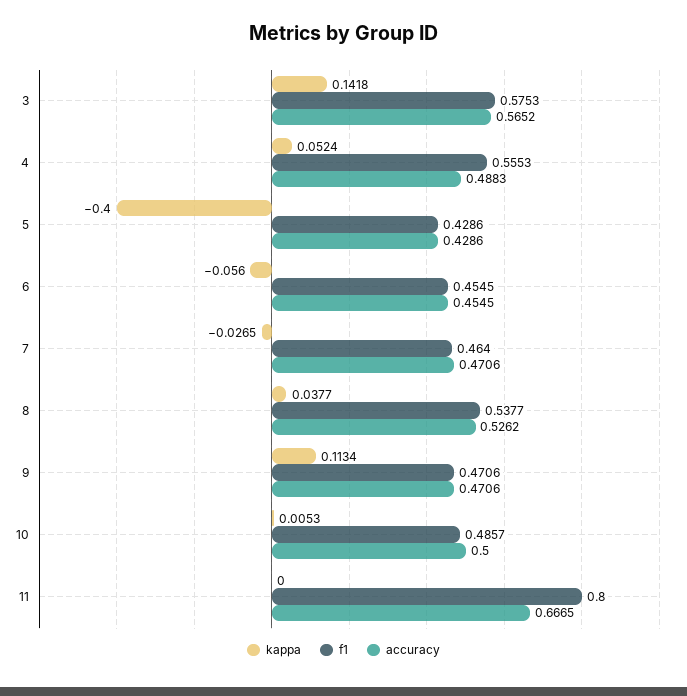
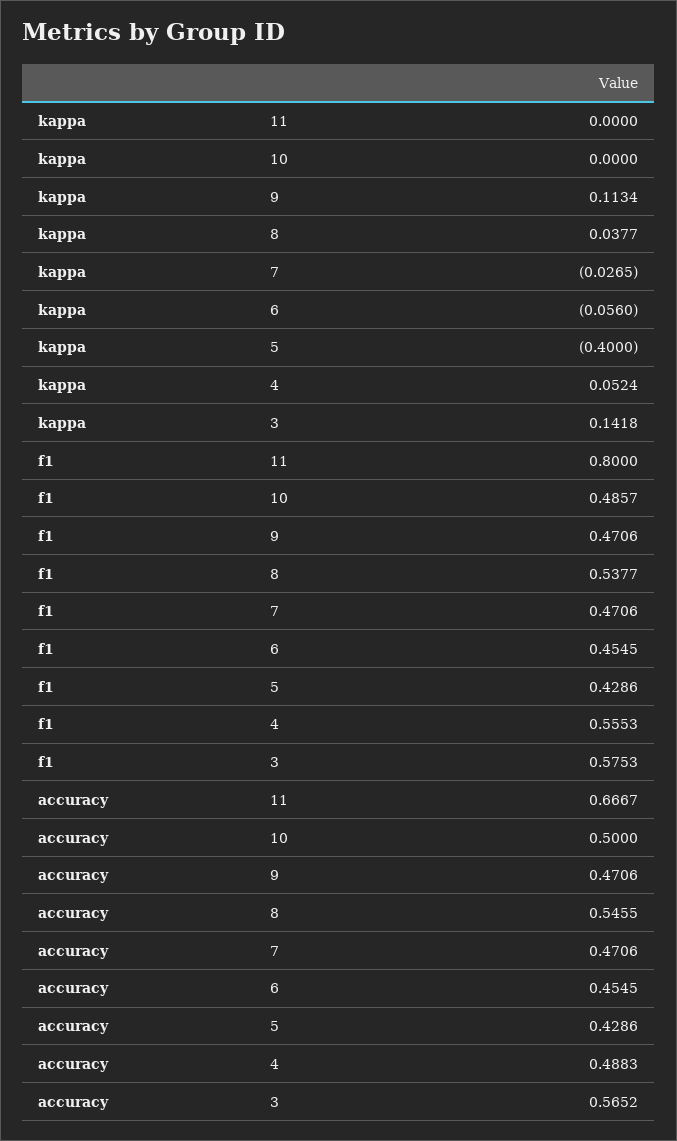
f1, 7: 0.464 -> 0.4706
accuracy, 8: 0.5262 -> 0.5455
kappa, 10: 0.0053 -> 0
accuracy, 11: 0.6665 -> 0.6667

